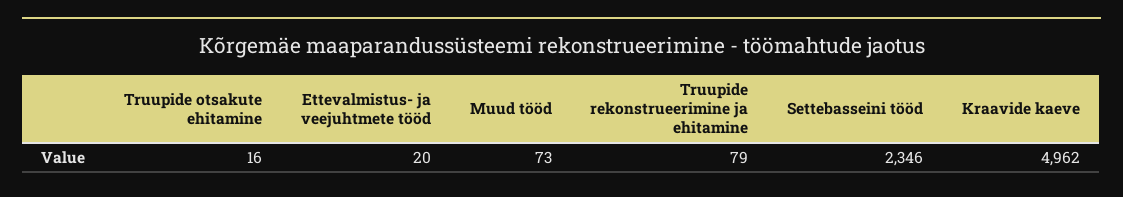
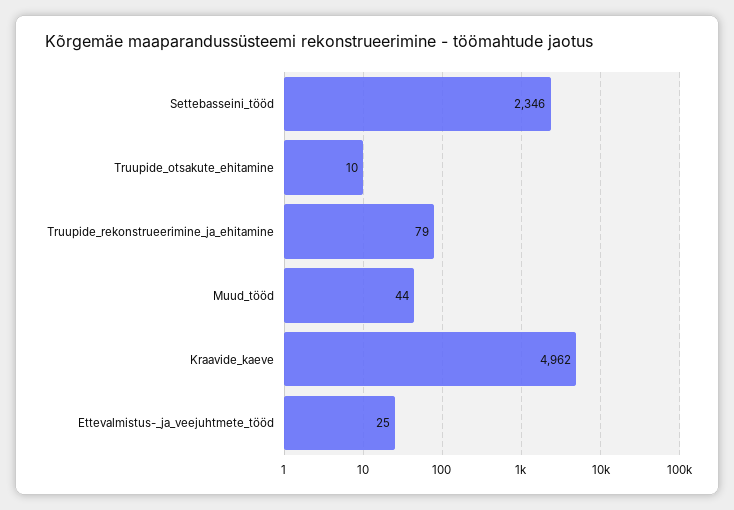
Truupide otsakute ehitamine: 16 -> 10
Ettevalmistus- ja veejuhtmete tööd: 20 -> 25
Muud tööd: 73 -> 44

